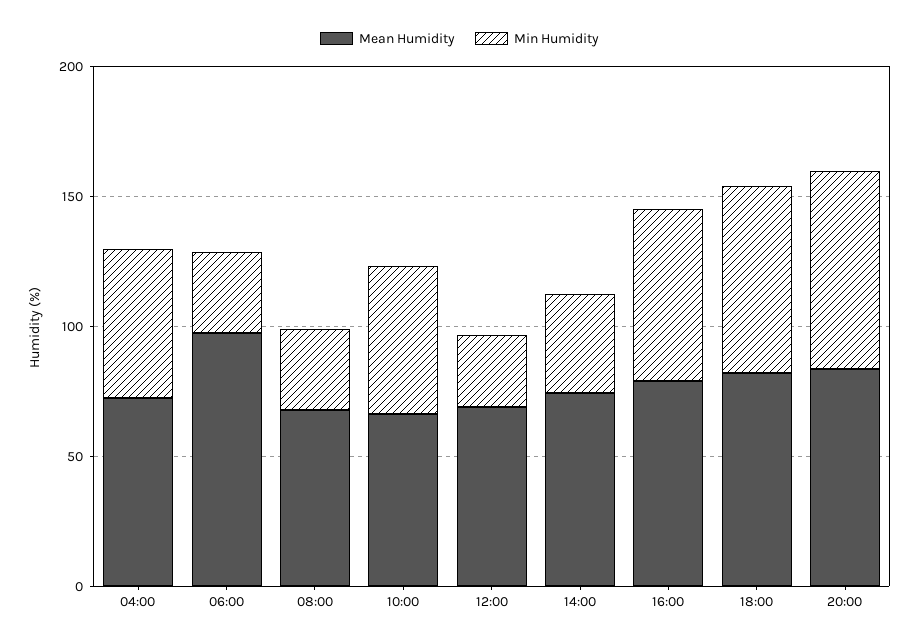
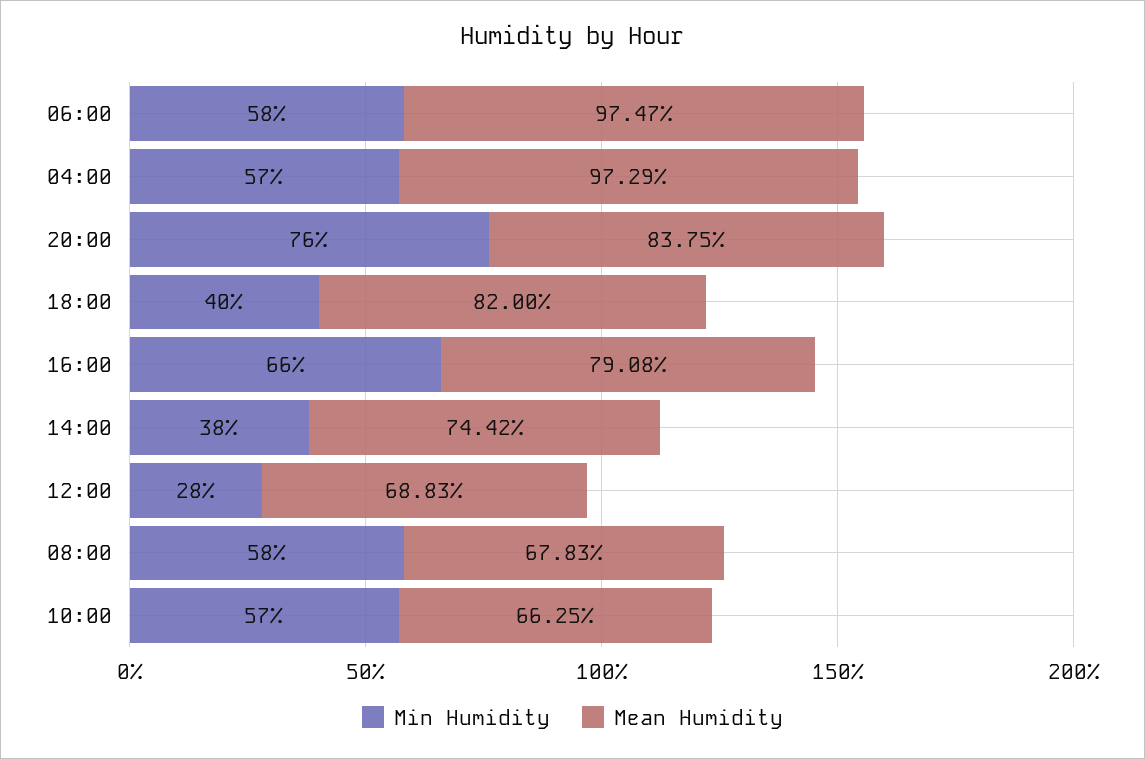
Mean Humidity, 04:00: 70 -> 97.29
Min Humidity, 06:00: 30 -> 58
Min Humidity, 08:00: 30 -> 58
Min Humidity, 18:00: 70 -> 40

